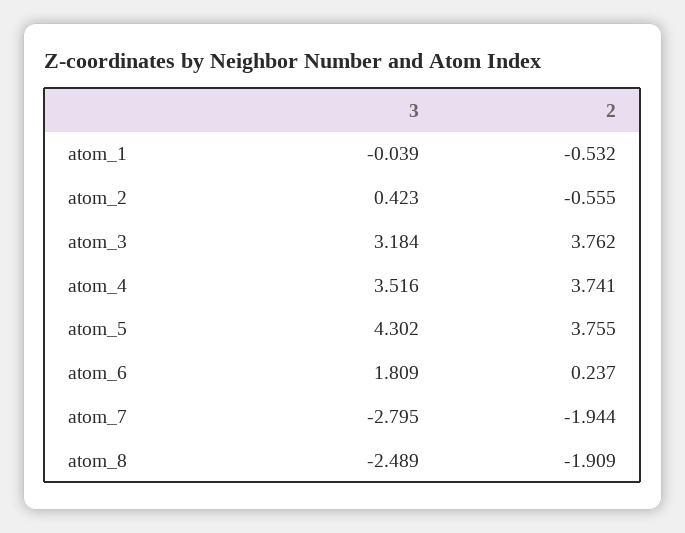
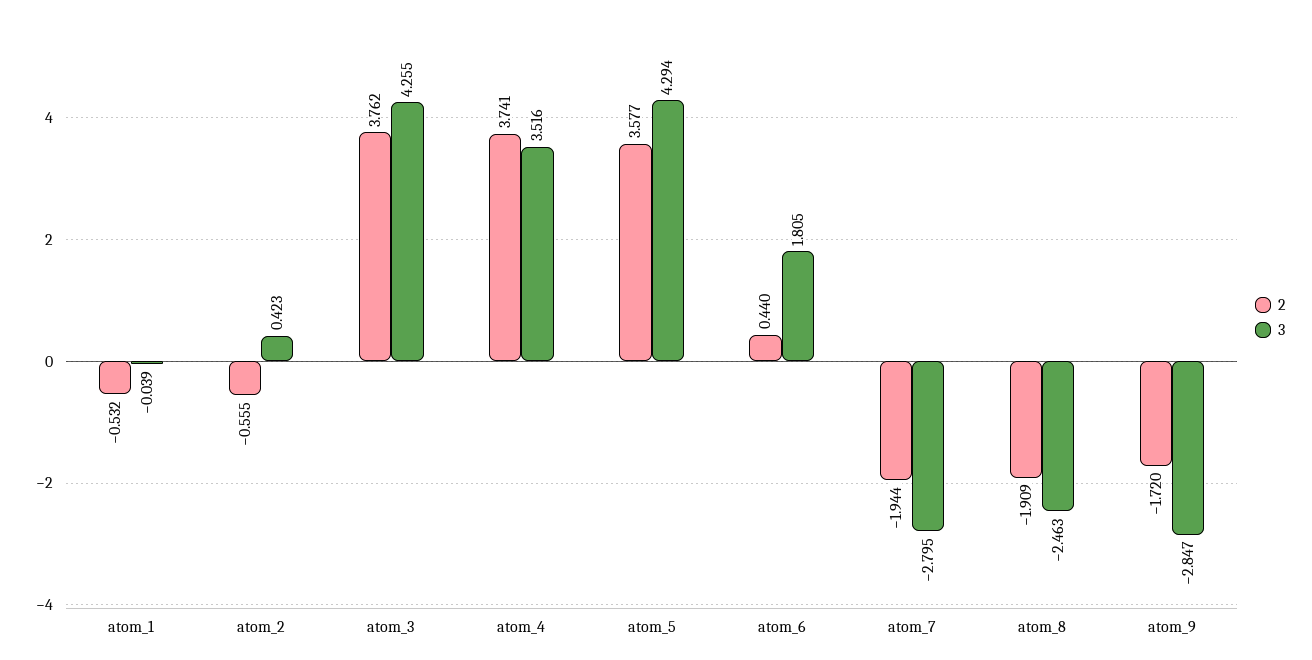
3, atom_3: 3.184 -> 4.255
3, atom_5: 4.302 -> 4.294
2, atom_5: 3.755 -> 3.577
3, atom_6: 1.809 -> 1.805
2, atom_6: 0.237 -> 0.44
3, atom_8: -2.489 -> -2.463
2, atom_9: none -> -1.72
3, atom_9: none -> -2.847

